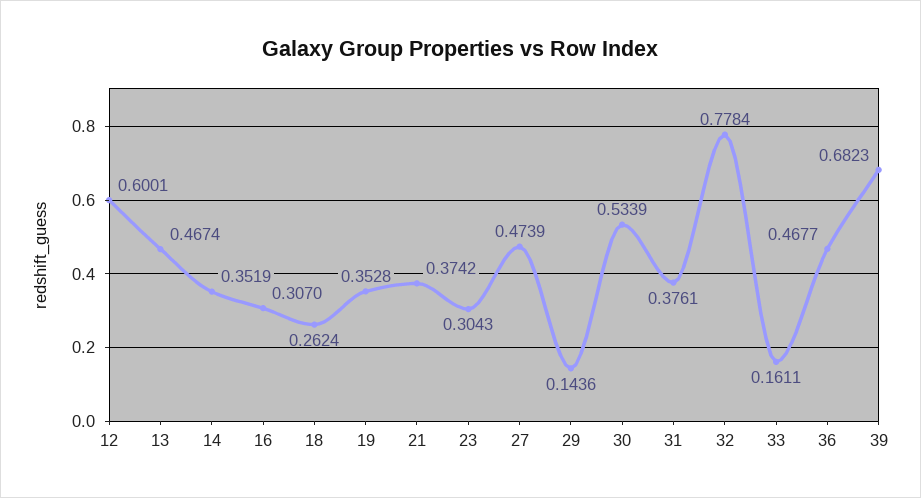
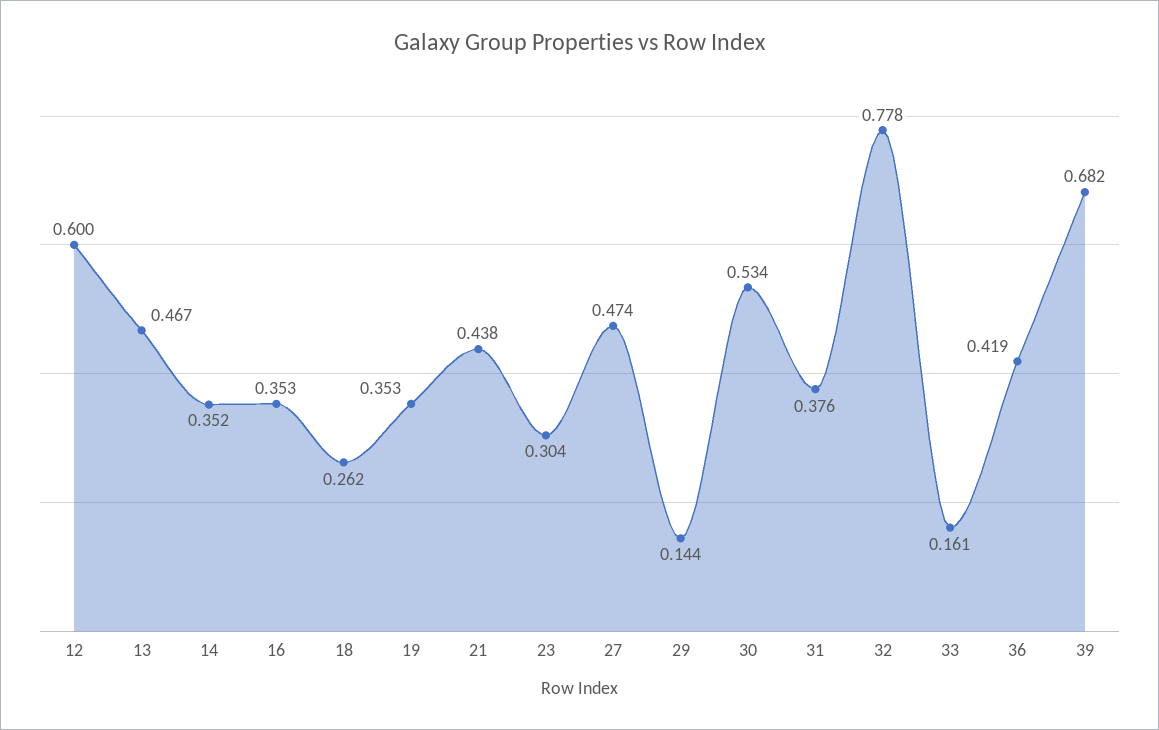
16: 0.307 -> 0.353
21: 0.3742 -> 0.438
36: 0.4677 -> 0.419

